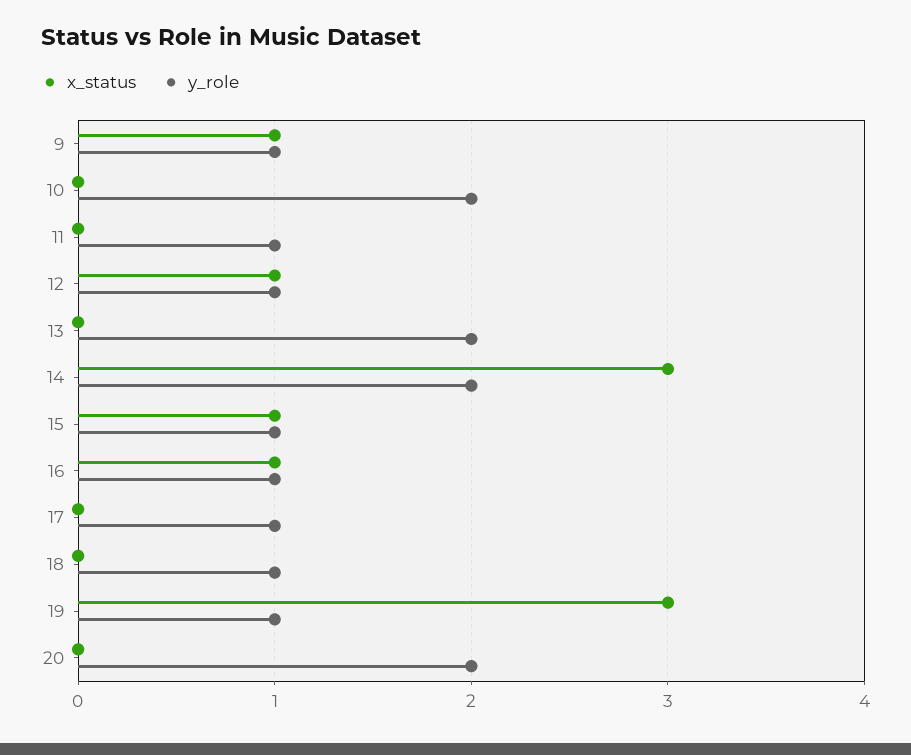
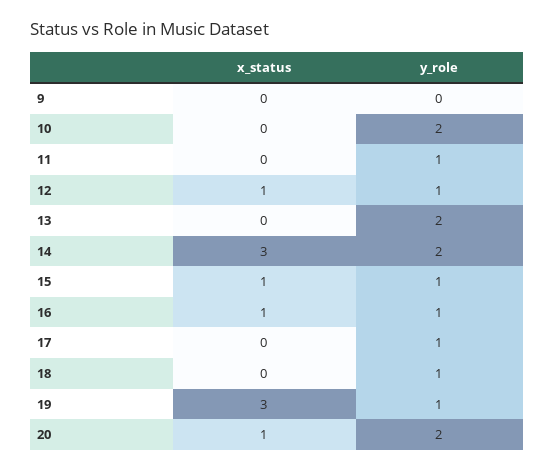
x_status, 9: 1 -> 0
y_role, 9: 1 -> 0
x_status, 20: 0 -> 1

